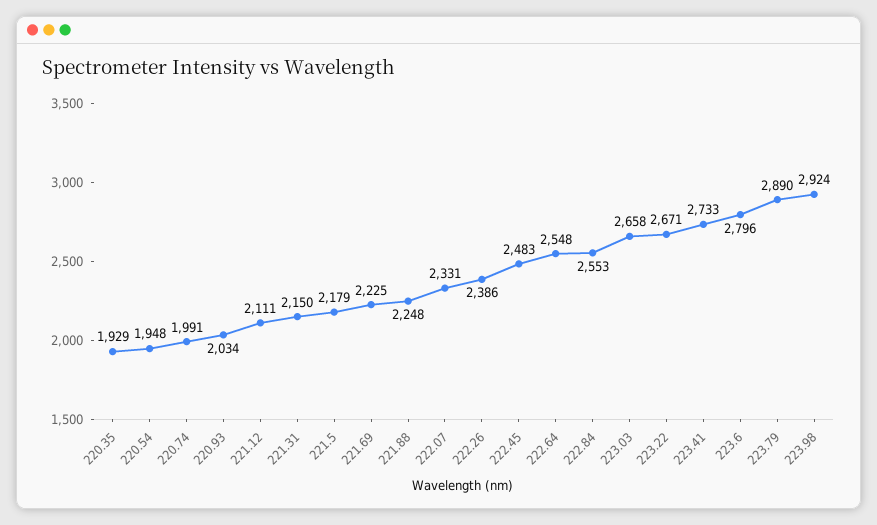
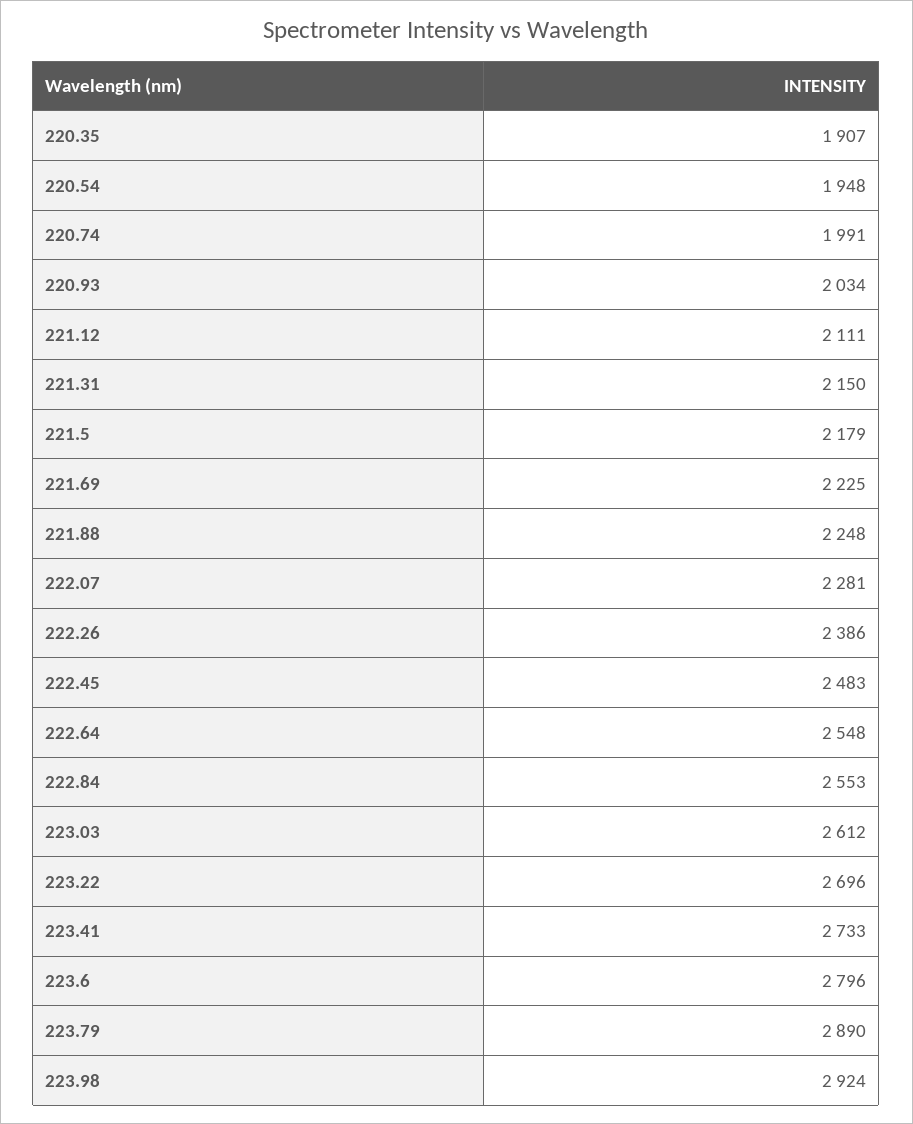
220.35: 1929 -> 1907
222.07: 2331 -> 2281
223.03: 2658 -> 2612
223.22: 2671 -> 2696

